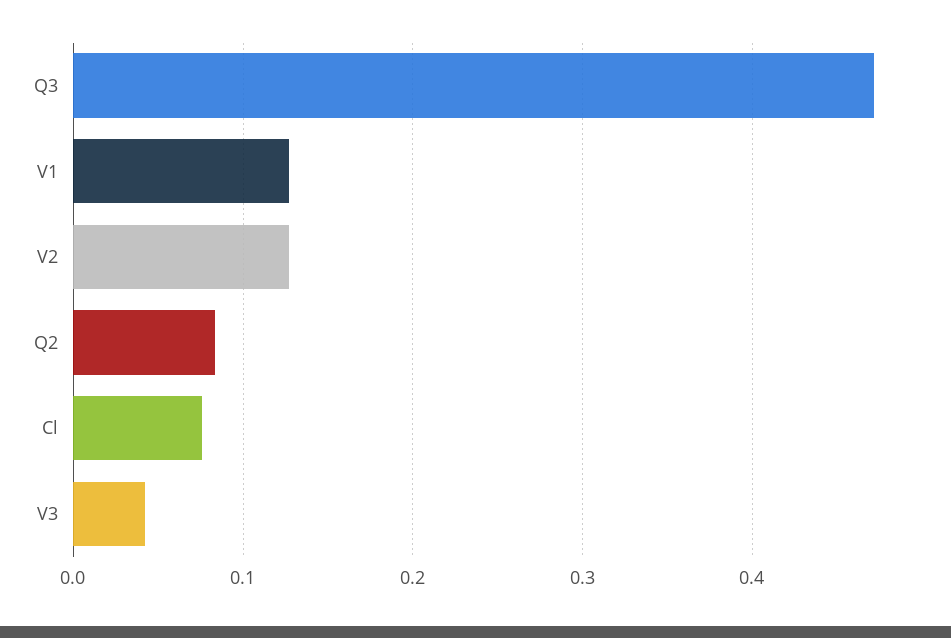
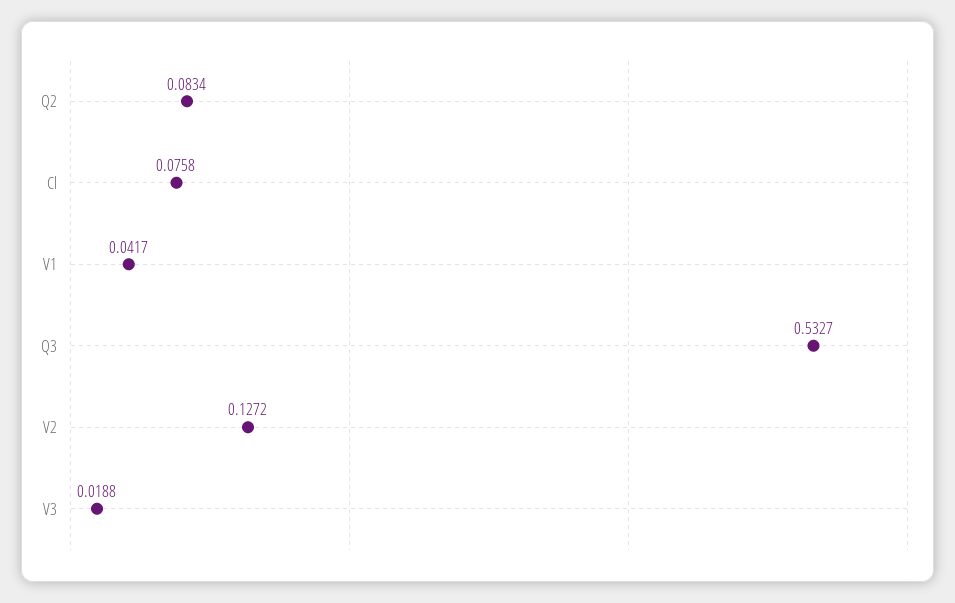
Q3: 0.47 -> 0.5327
V1: 0.13 -> 0.0417
V3: 0.04 -> 0.0188

